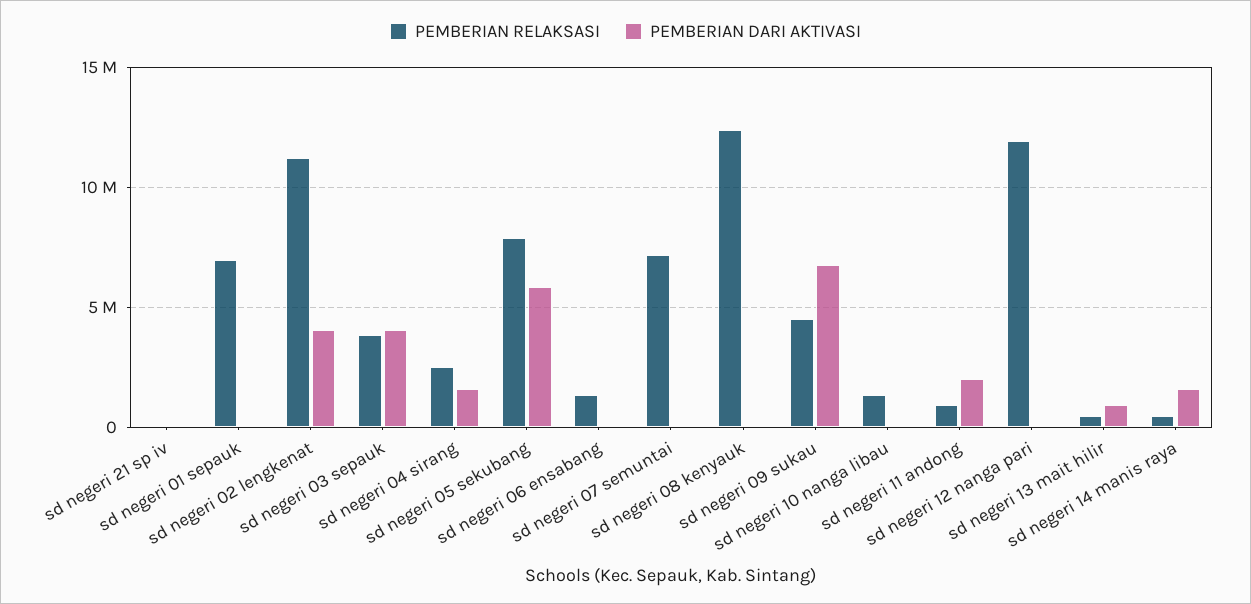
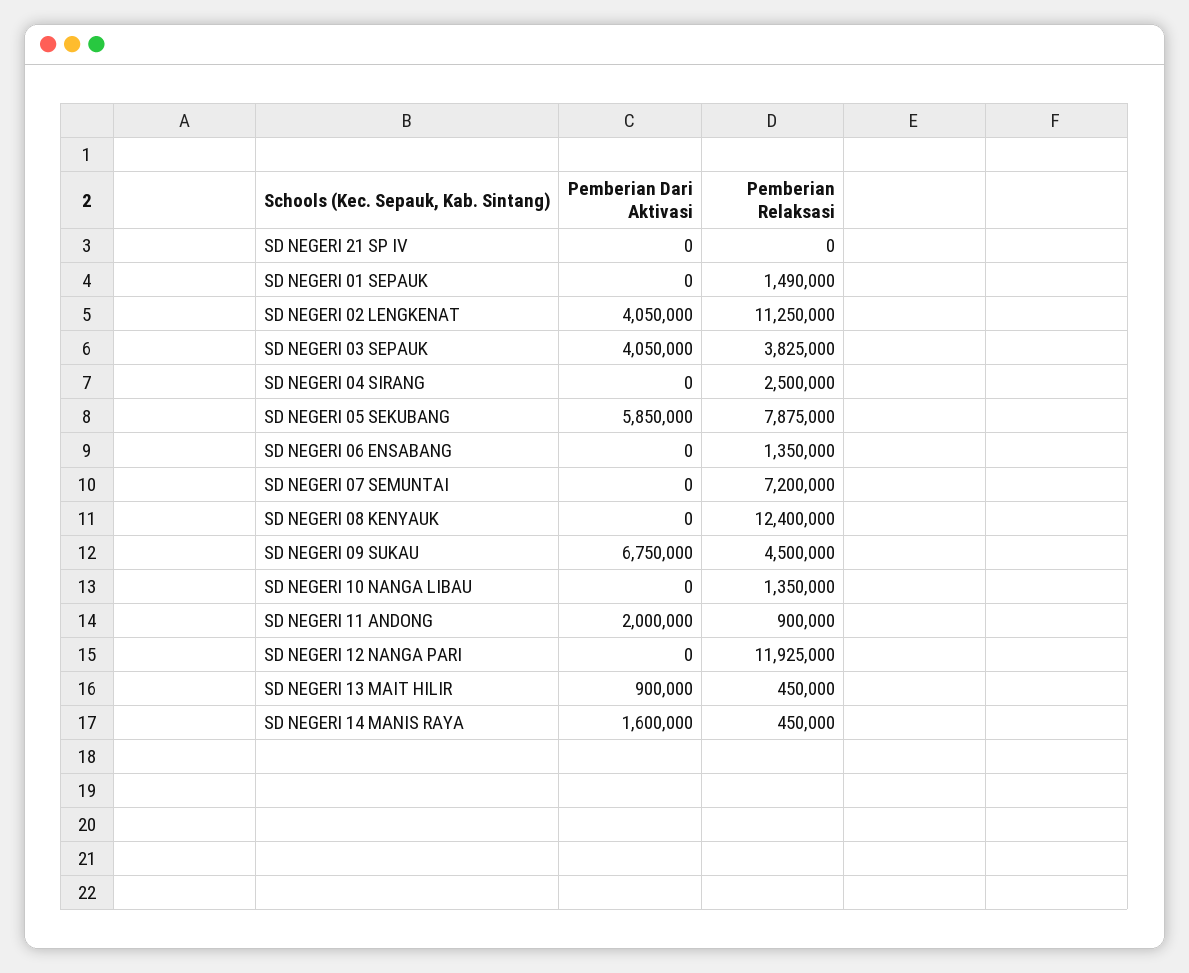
PEMBERIAN RELAKSASI, sd negeri 01 sepauk: 7000000 -> 1490000
PEMBERIAN DARI AKTIVASI, sd negeri 04 sirang: 1500000 -> 0

